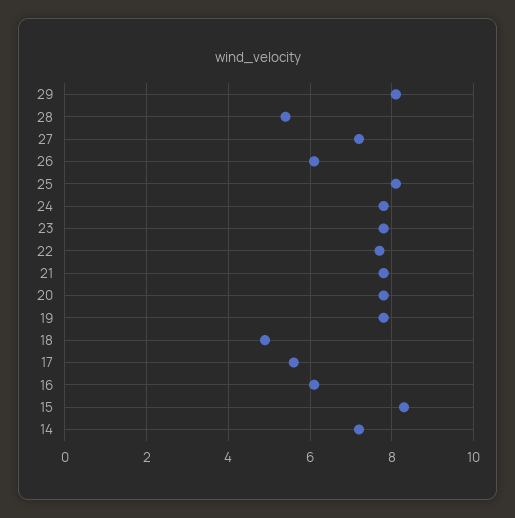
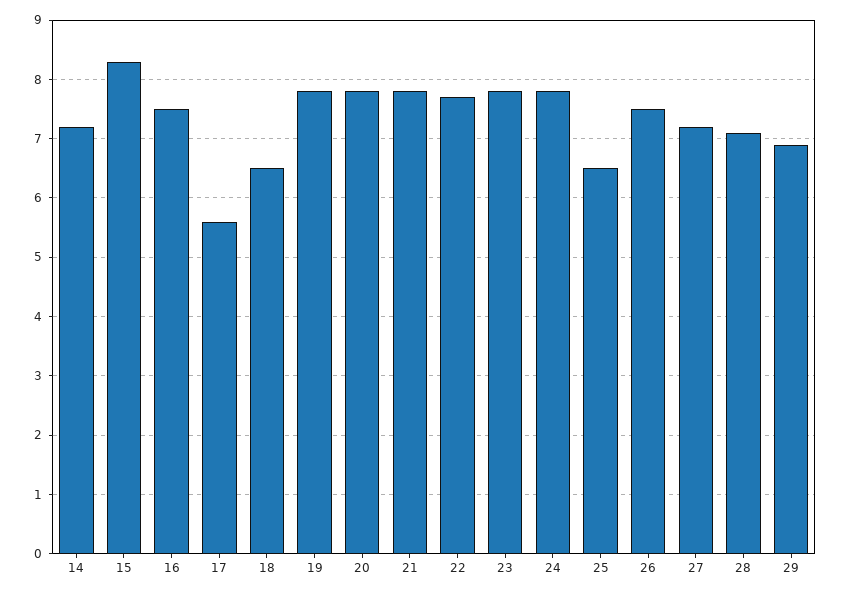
29: 8 -> 7
28: 5.5 -> 7
26: 6 -> 7.5
25: 8 -> 6.5
18: 5 -> 6.5
16: 6 -> 7.5

